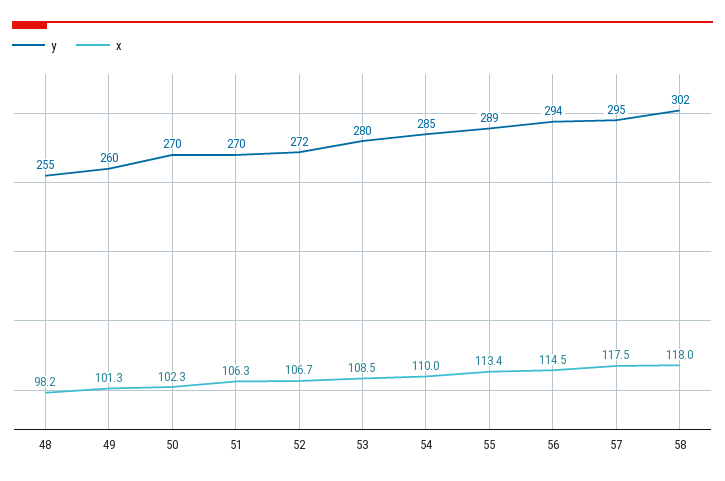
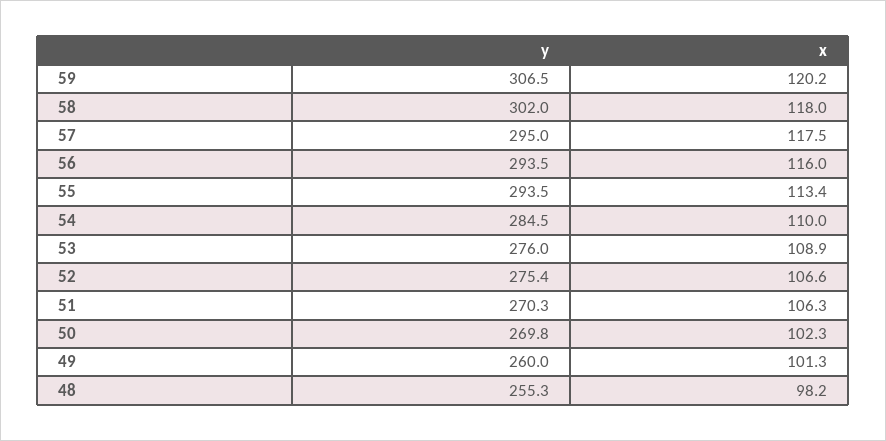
y, 52: 272 -> 275.4
x, 52: 106.7 -> 106.6
y, 53: 280 -> 276
x, 53: 108.5 -> 108.9
y, 55: 289 -> 293.5
x, 56: 114.5 -> 116
y, 59: none -> 306.5
x, 59: none -> 120.2

